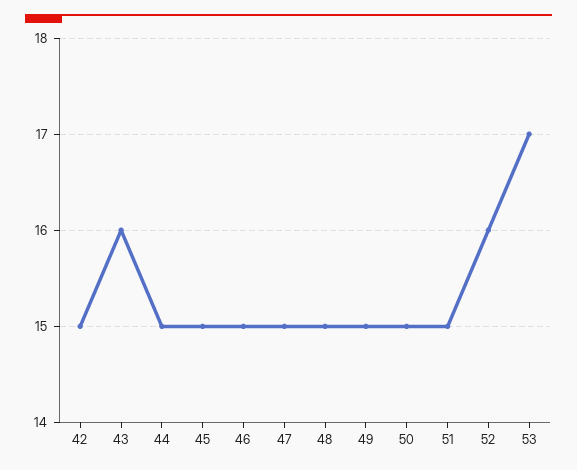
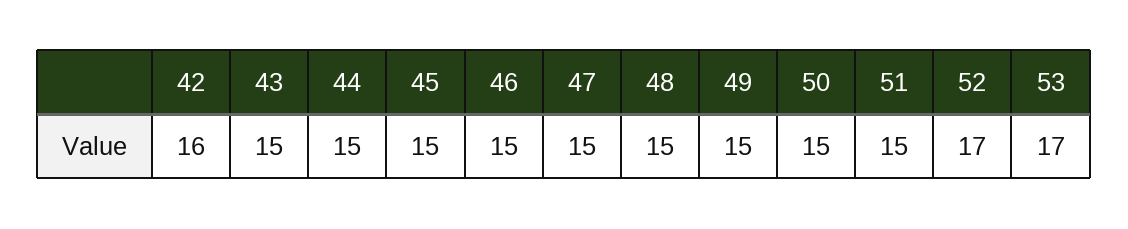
42: 15 -> 16
43: 16 -> 15
52: 16 -> 17

